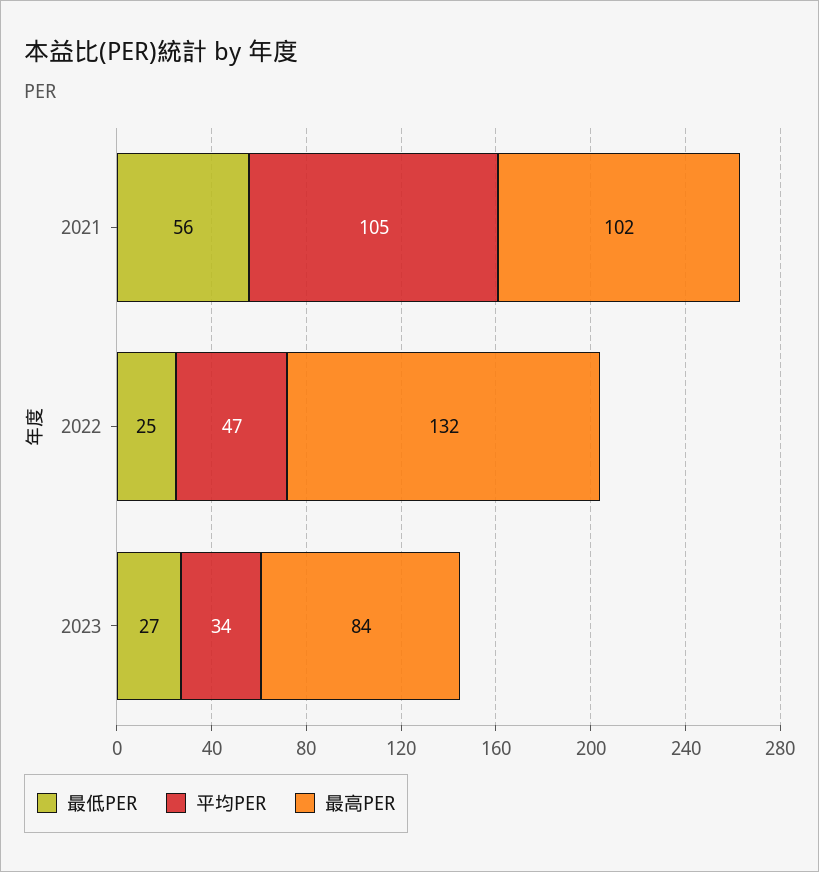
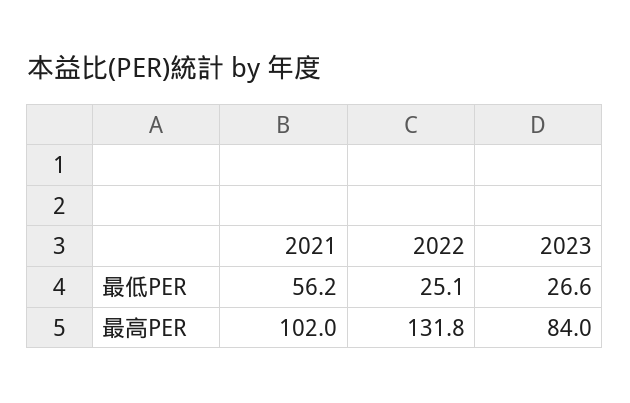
平均PER, 2021: 105 -> none
平均PER, 2022: 47 -> none
平均PER, 2023: 34 -> none

